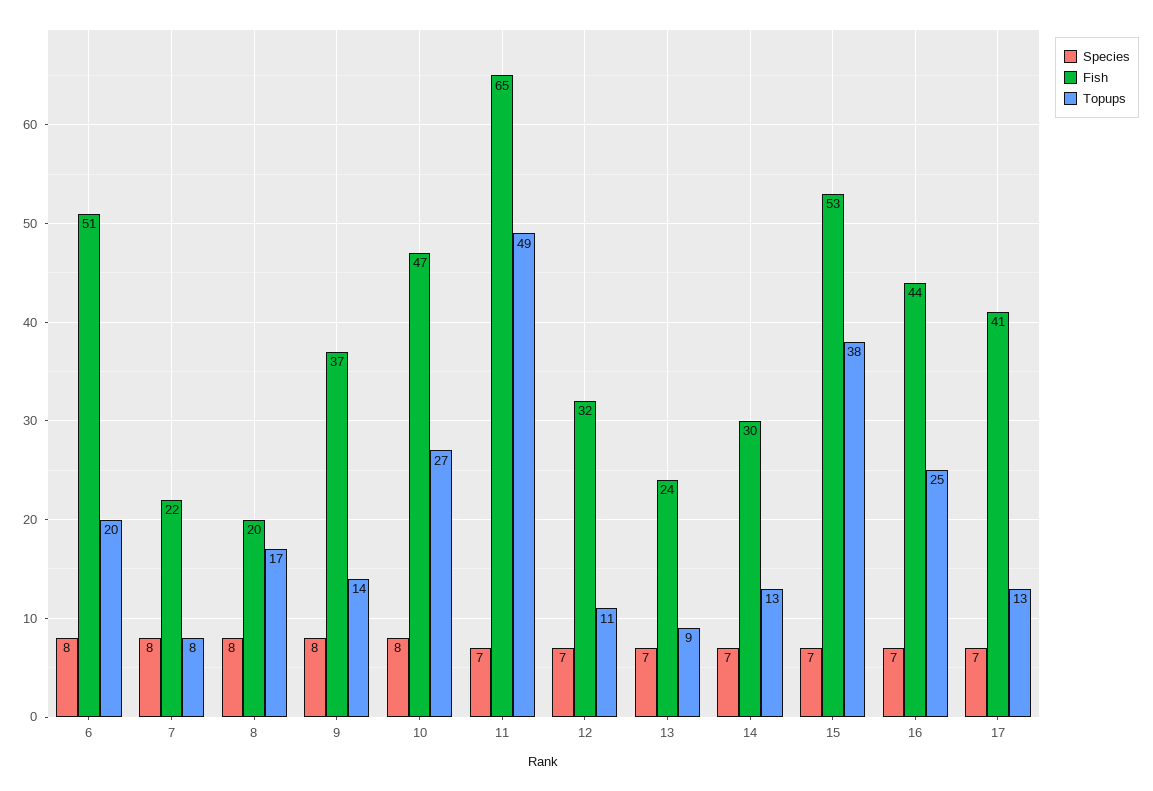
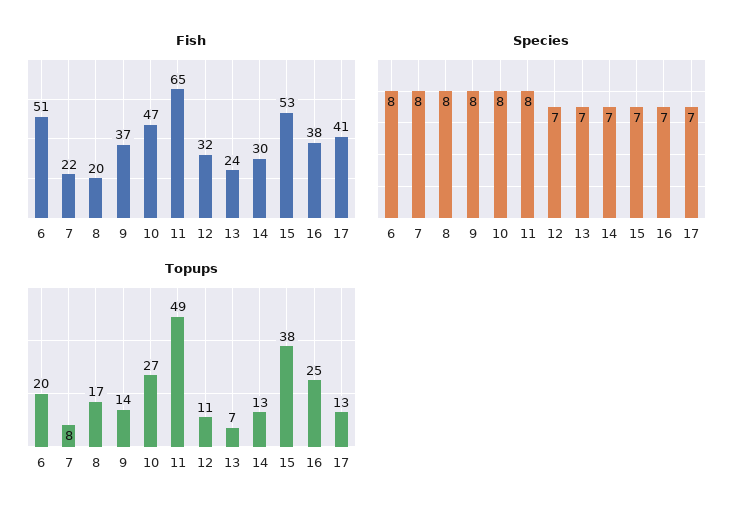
Species, 11: 7 -> 8
Topups, 13: 9 -> 7
Fish, 16: 44 -> 38

